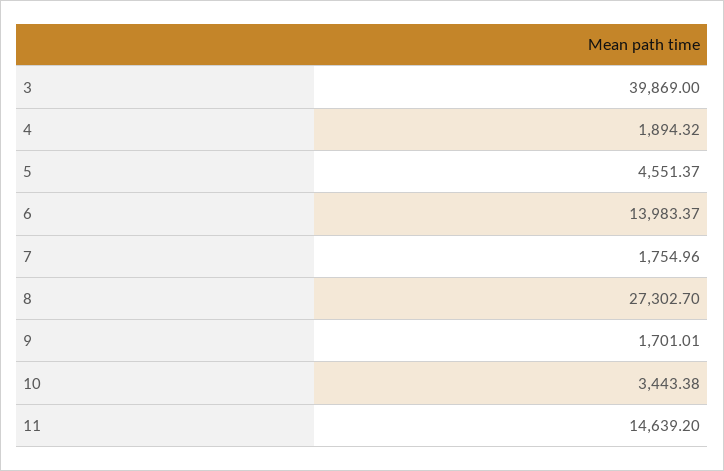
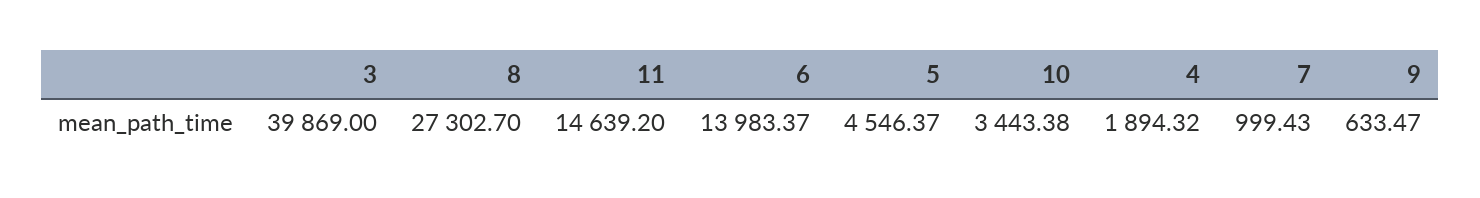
5: 4551.37 -> 4546.37
7: 1754.96 -> 999.43
9: 1701.01 -> 633.47

